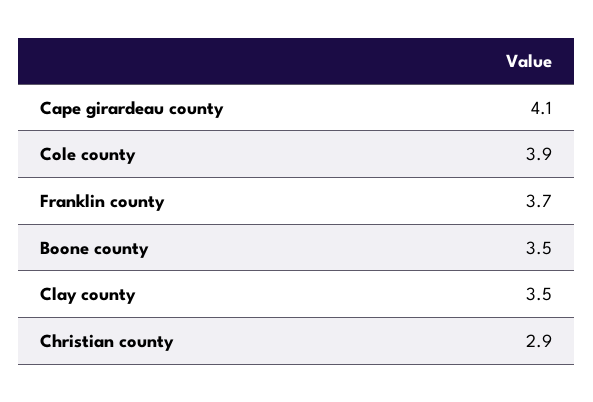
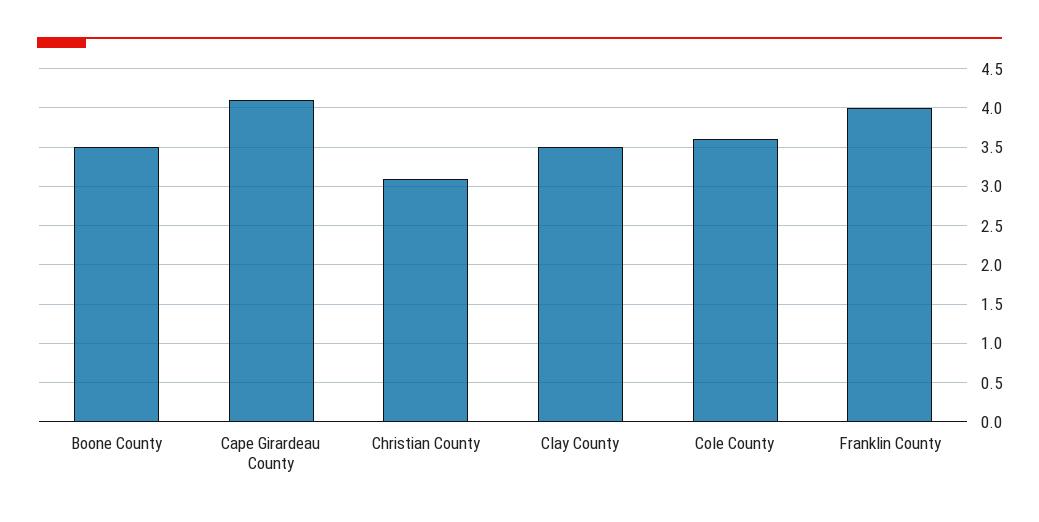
Cole county: 3.9 -> 3.6
Franklin county: 3.7 -> 4
Christian county: 2.9 -> 3.1

